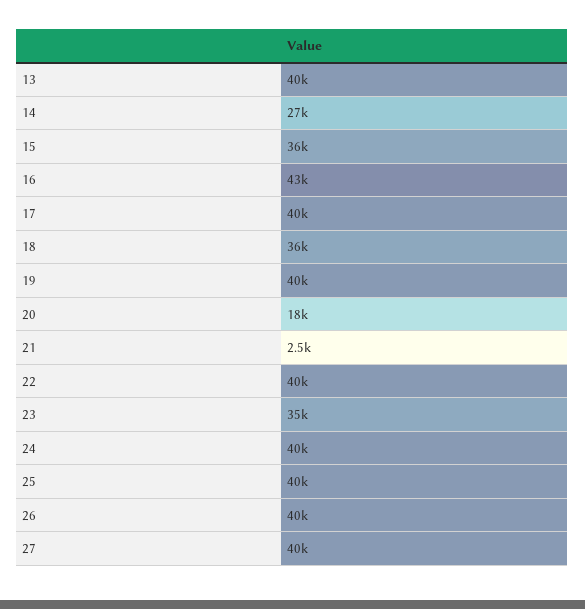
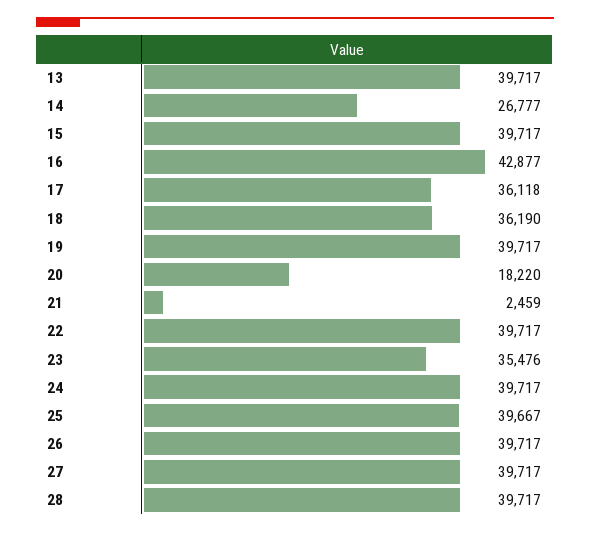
15: 36000 -> 39717
17: 40000 -> 36118
28: none -> 39717

